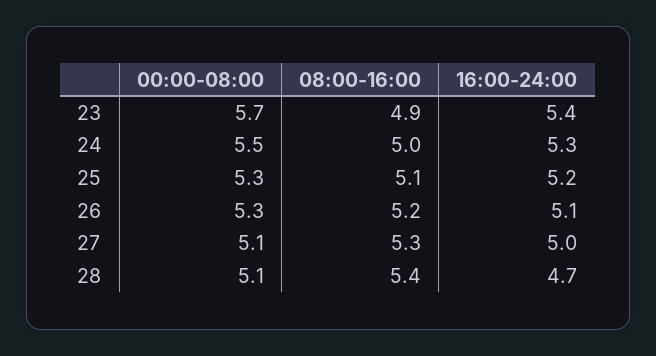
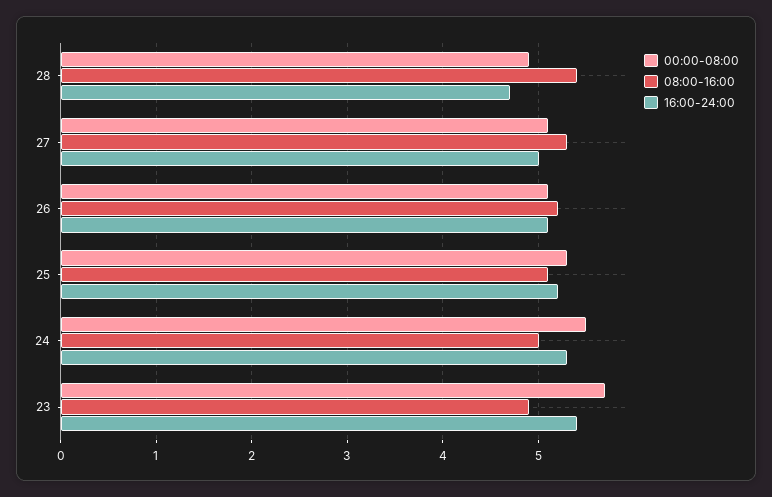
00:00-08:00, 26: 5.3 -> 5.1
00:00-08:00, 28: 5.1 -> 4.9

